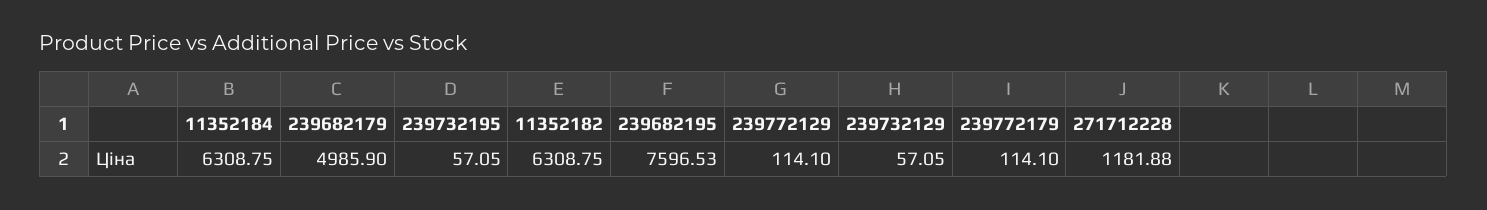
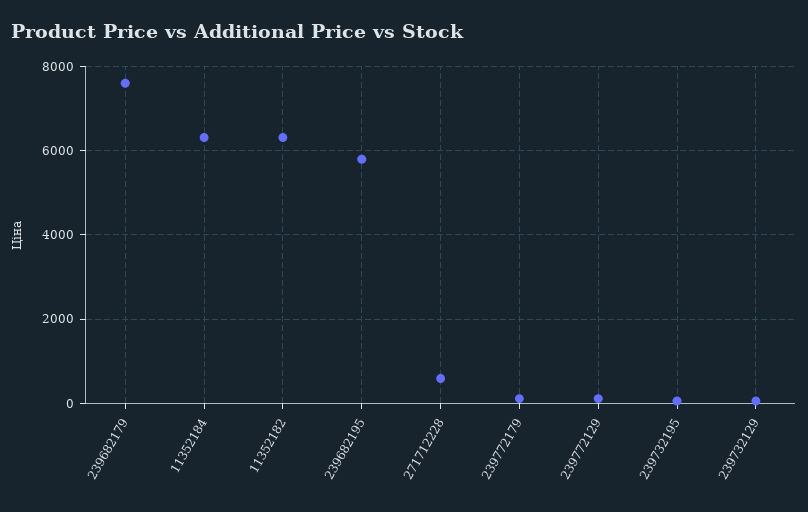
239682179: 4985.9 -> 7600
239682195: 7596.53 -> 5800
271712228: 1181.88 -> 600

